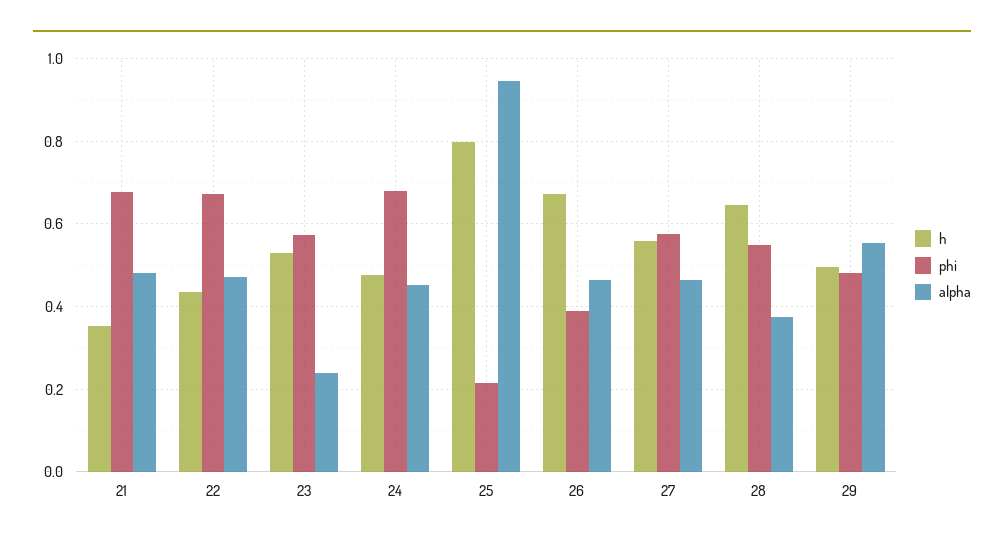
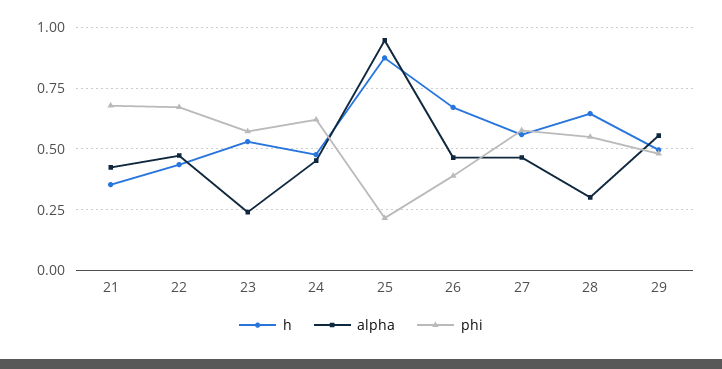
alpha, 21: 0.48 -> 0.425
phi, 24: 0.68 -> 0.625
h, 25: 0.8 -> 0.875
alpha, 28: 0.38 -> 0.3

